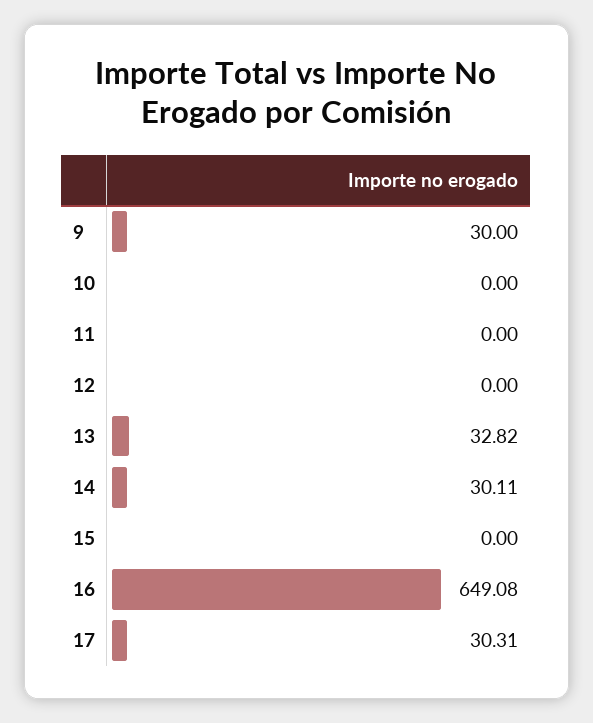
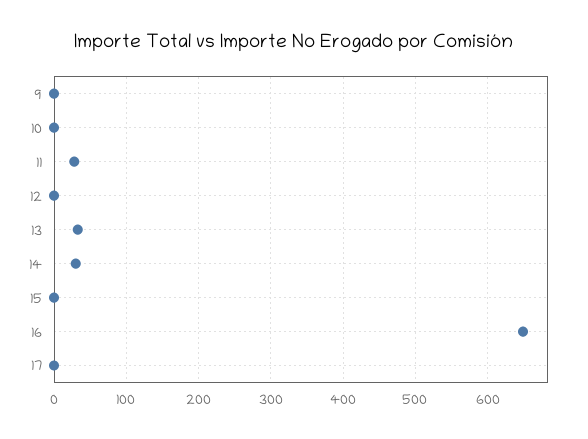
9: 30 -> 0
11: 0 -> 30
17: 30.31 -> 0

